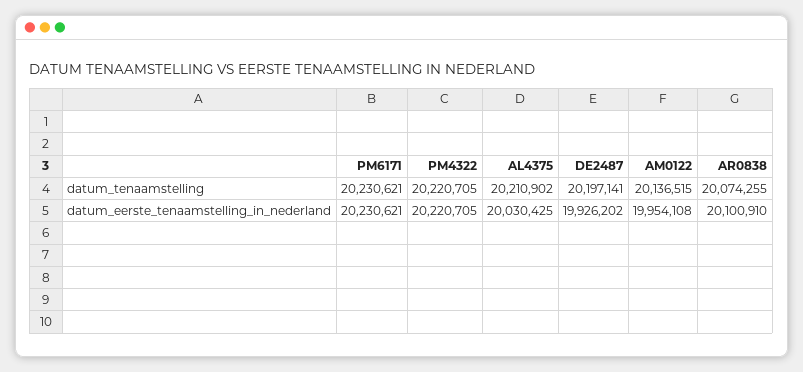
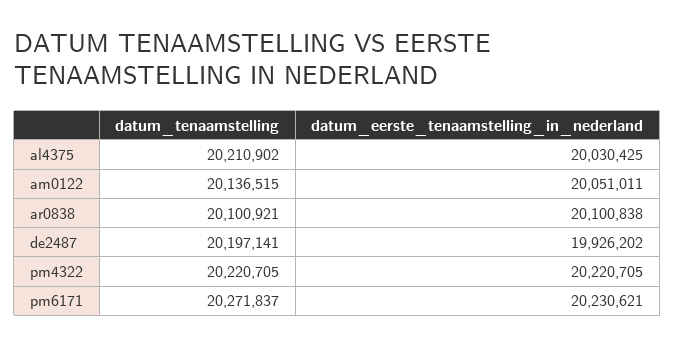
PM6171, datum_tenaamstelling: 20230621 -> 20271837
AR0838, datum_tenaamstelling: 20074255 -> 20100921
AM0122, datum_eerste_tenaamstelling_in_nederland: 19954108 -> 20051011
AR0838, datum_eerste_tenaamstelling_in_nederland: 20100910 -> 20100838

